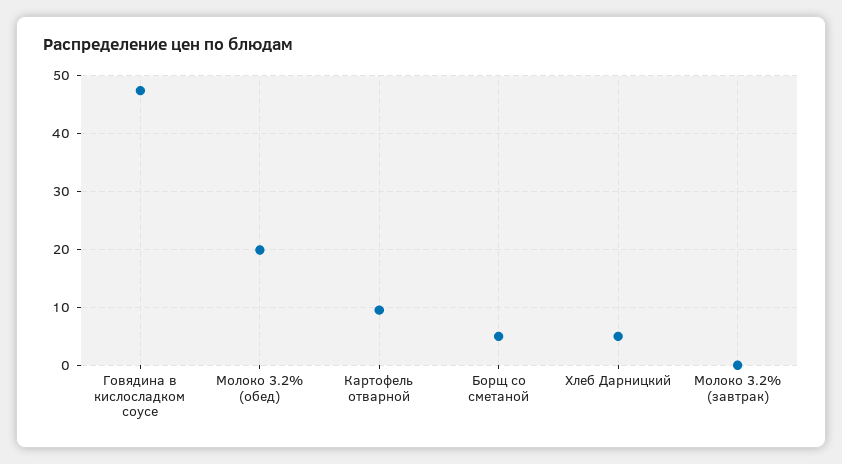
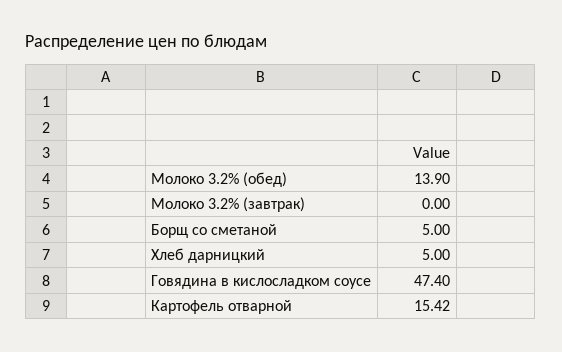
Молоко 3.2% (обед): 20 -> 13.9
Картофель отварной: 10 -> 15.42

